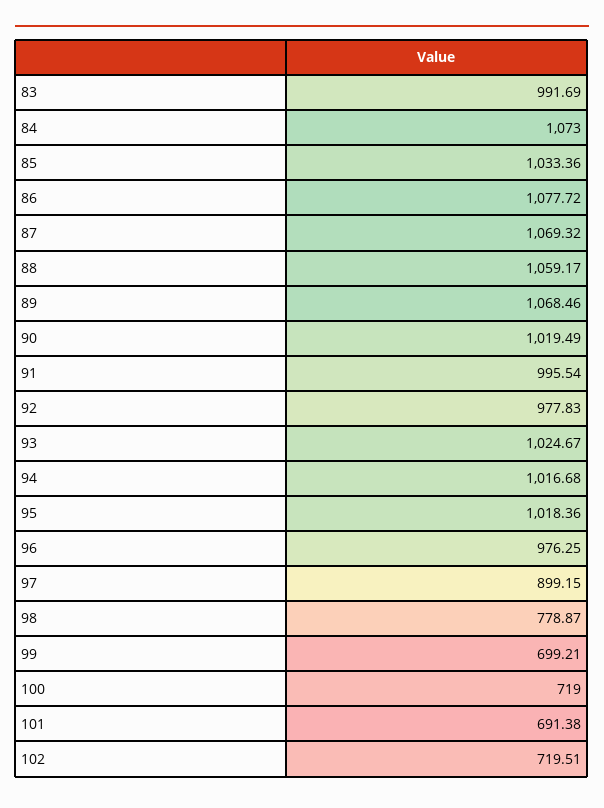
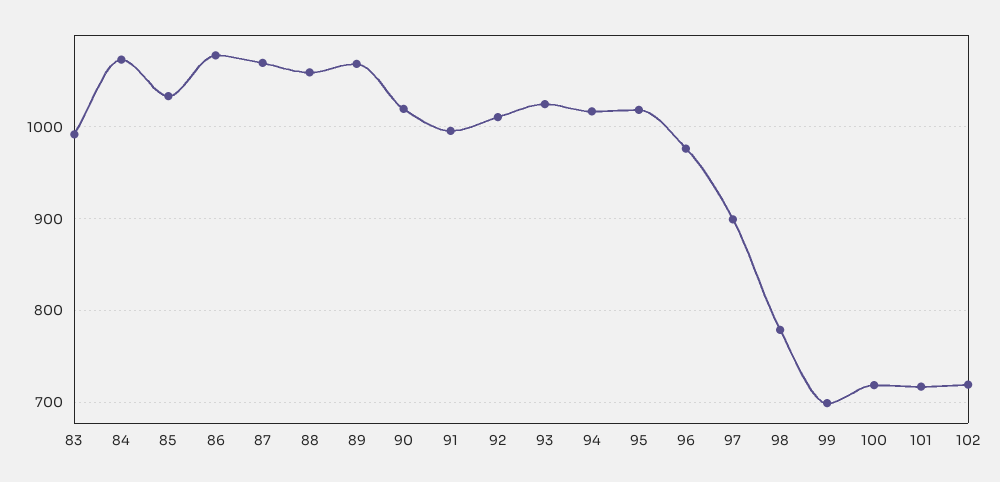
92: 977.83 -> 1010
101: 691.38 -> 720

